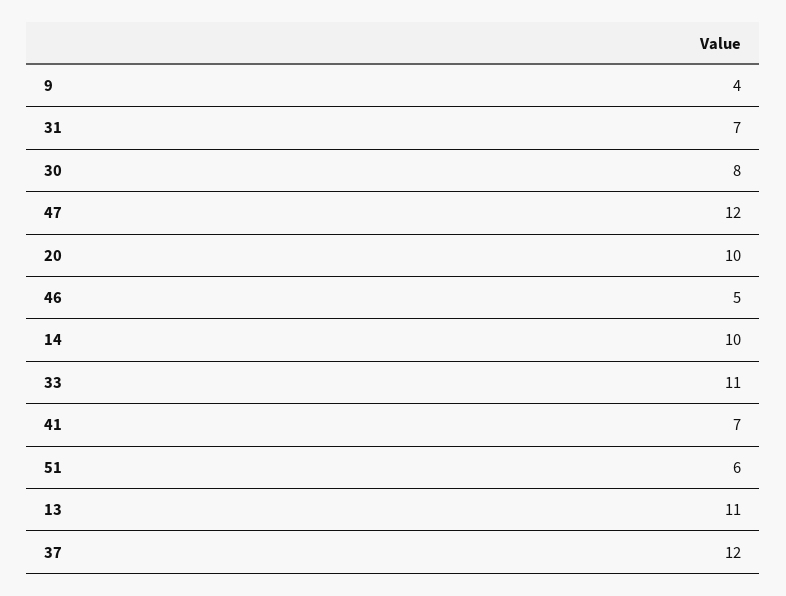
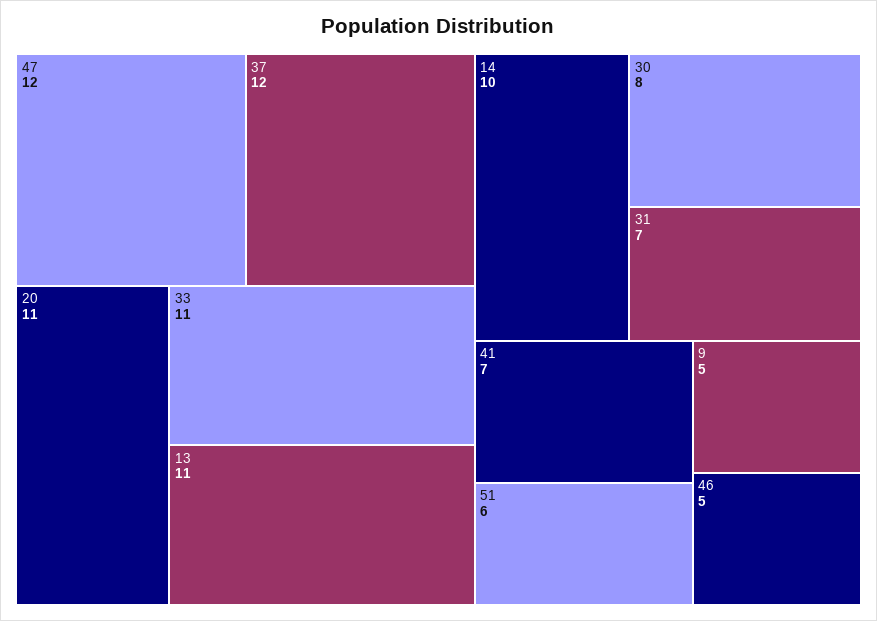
9: 4 -> 5
20: 10 -> 11

